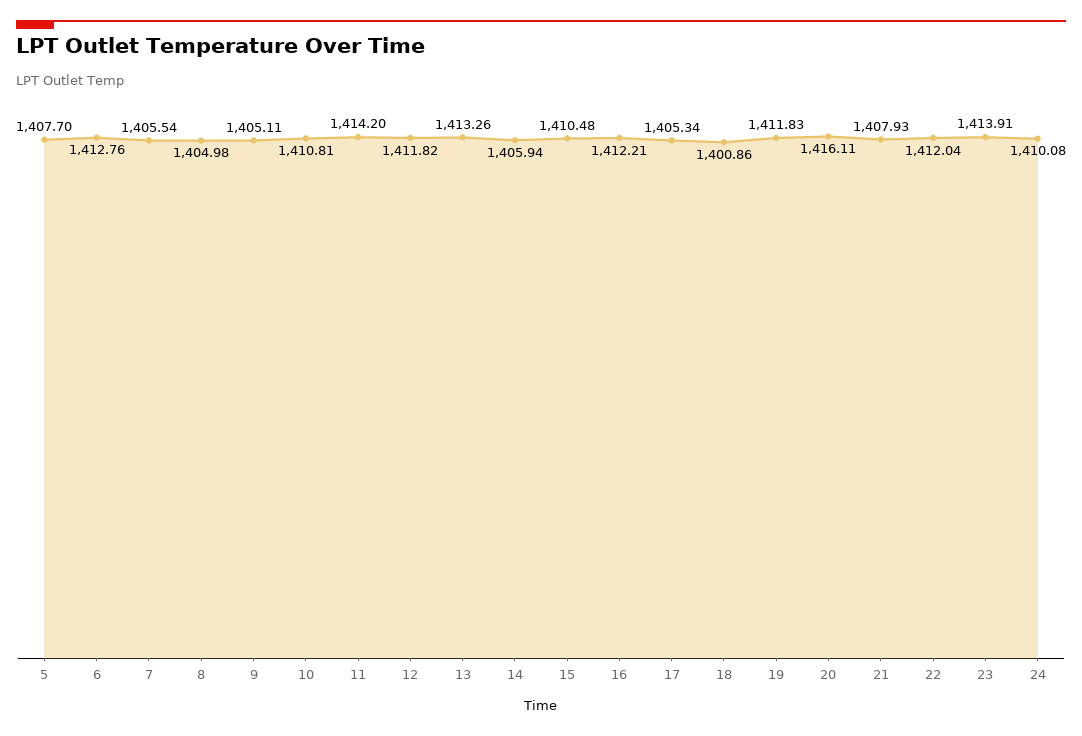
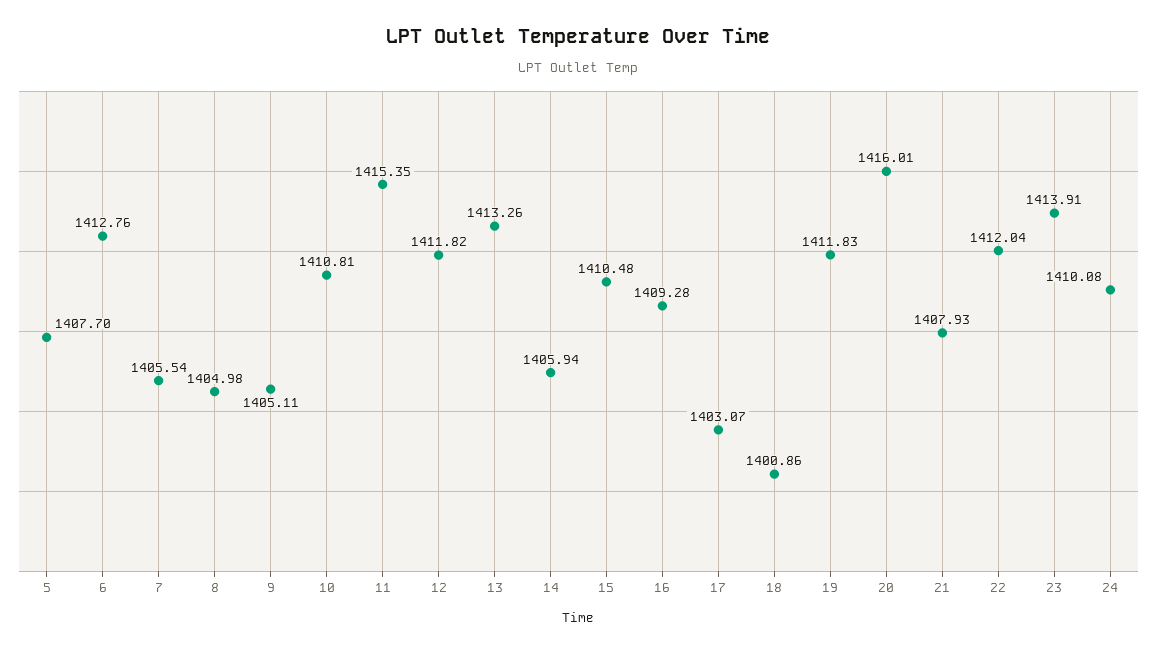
11: 1414.2 -> 1415.35
16: 1412.21 -> 1409.28
17: 1405.34 -> 1403.07
20: 1416.11 -> 1416.01

